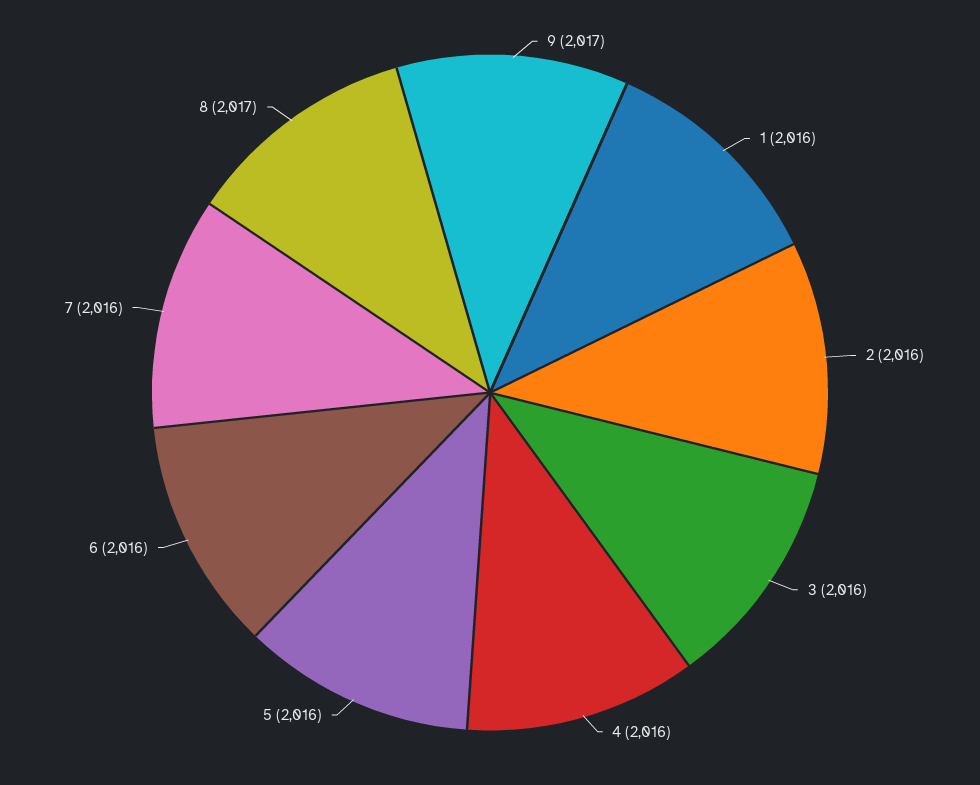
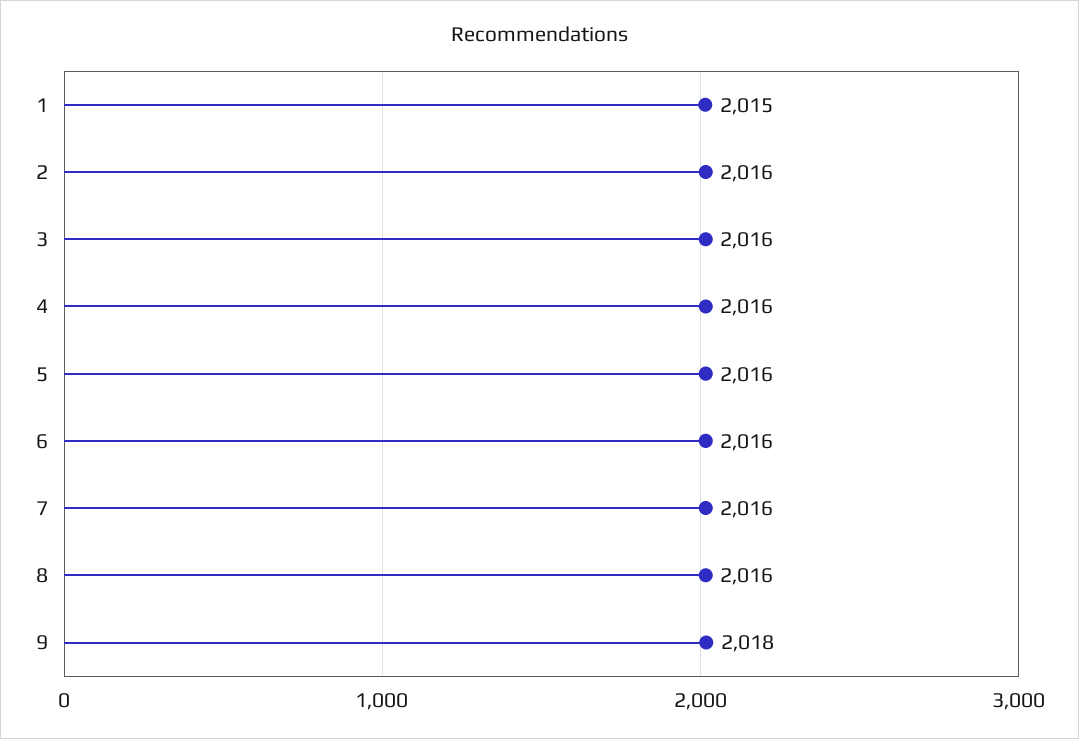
9: 2017 -> 2018
1: 2016 -> 2015
8: 2017 -> 2016

